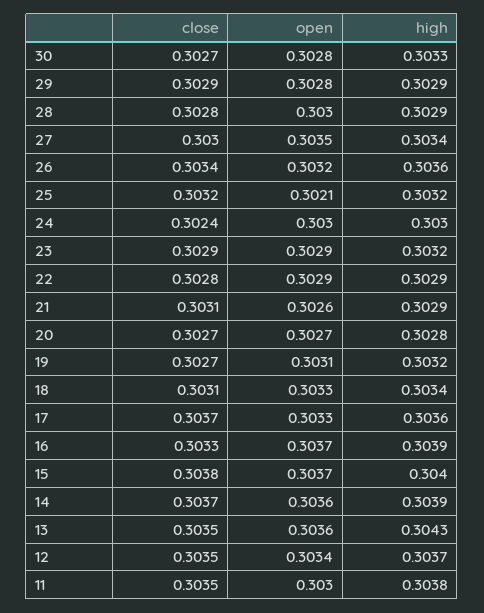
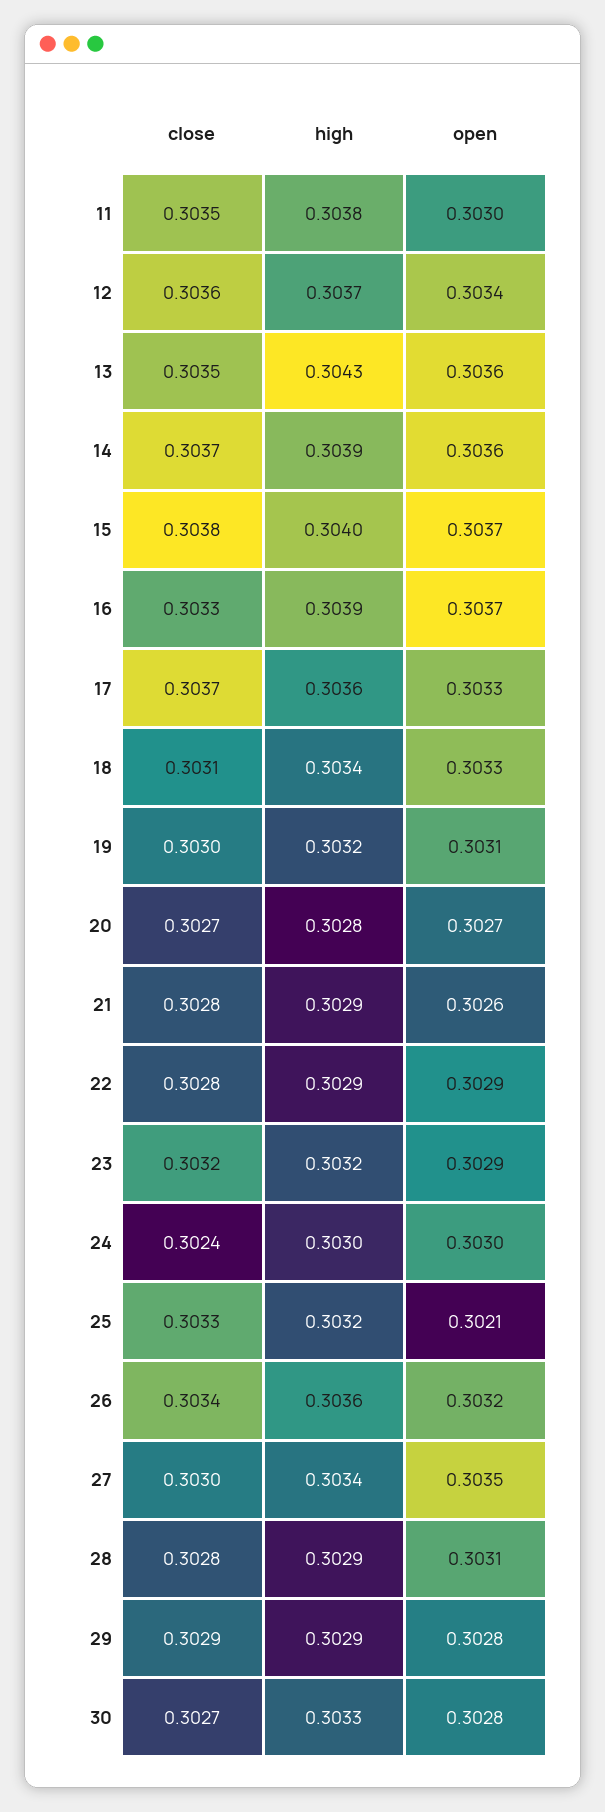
open, 28: 0.303 -> 0.3031
close, 25: 0.3032 -> 0.3033
close, 23: 0.3029 -> 0.3032
close, 21: 0.3031 -> 0.3028
close, 19: 0.3027 -> 0.303
close, 12: 0.3035 -> 0.3036

